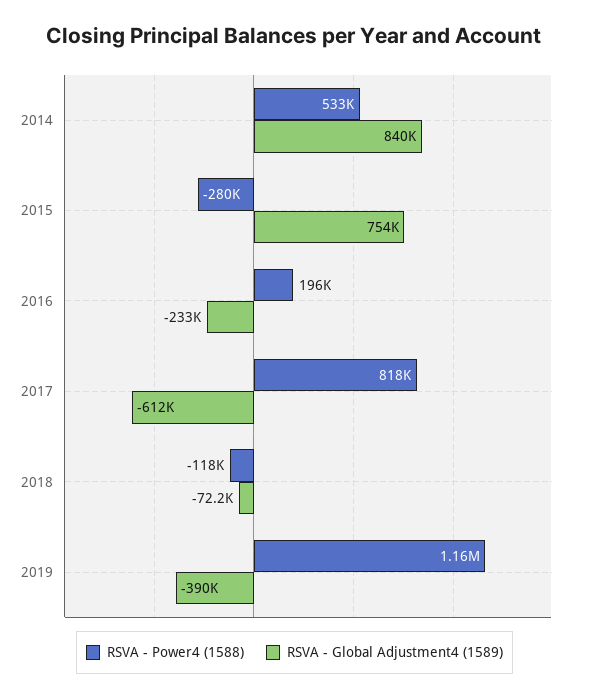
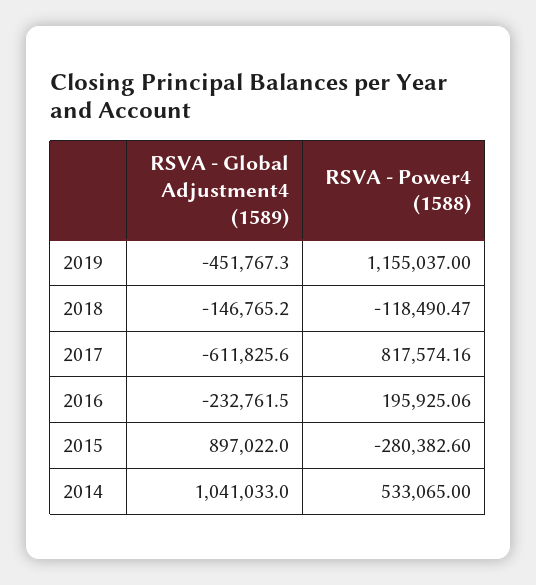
RSVA - Global Adjustment4 (1589), 2014: 840000 -> 1041033
RSVA - Global Adjustment4 (1589), 2015: 754000 -> 897022
RSVA - Global Adjustment4 (1589), 2018: -72200 -> -146765.2
RSVA - Global Adjustment4 (1589), 2019: -390000 -> -451767.3

